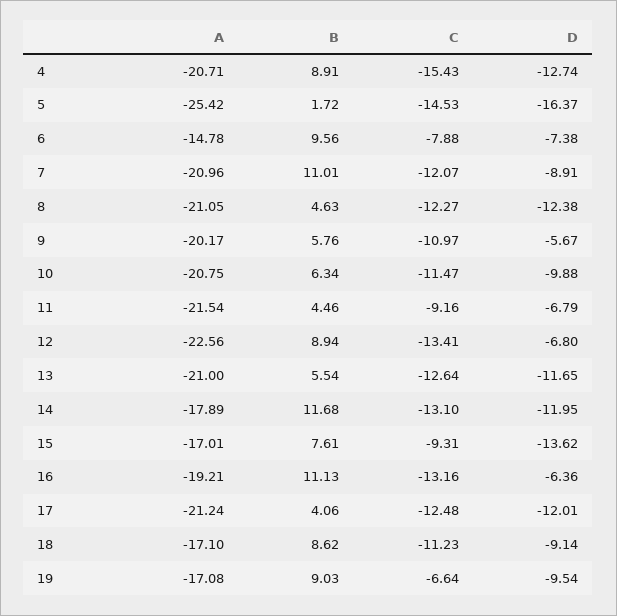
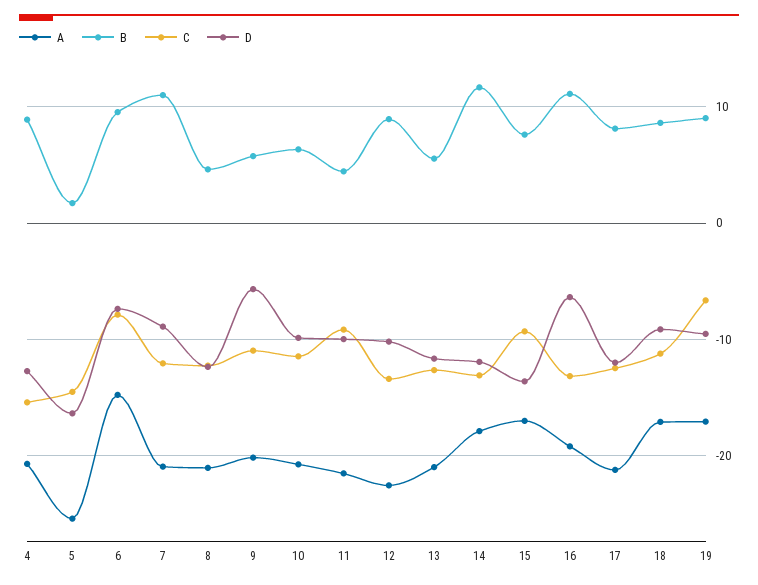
D, 11: -6.79 -> -10
D, 12: -6.8 -> -10
B, 17: 4.06 -> 8

